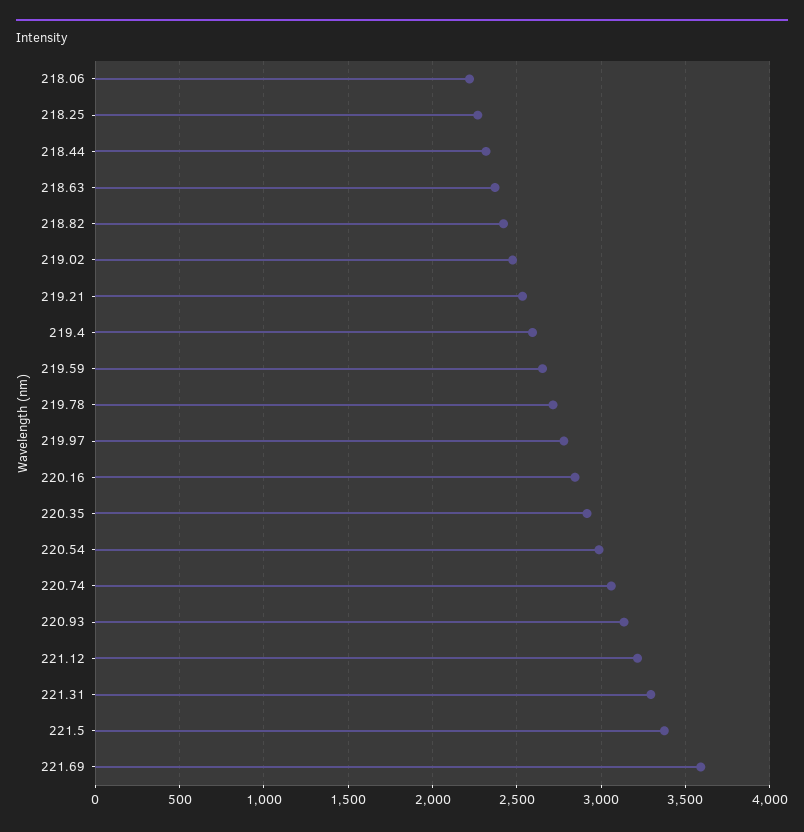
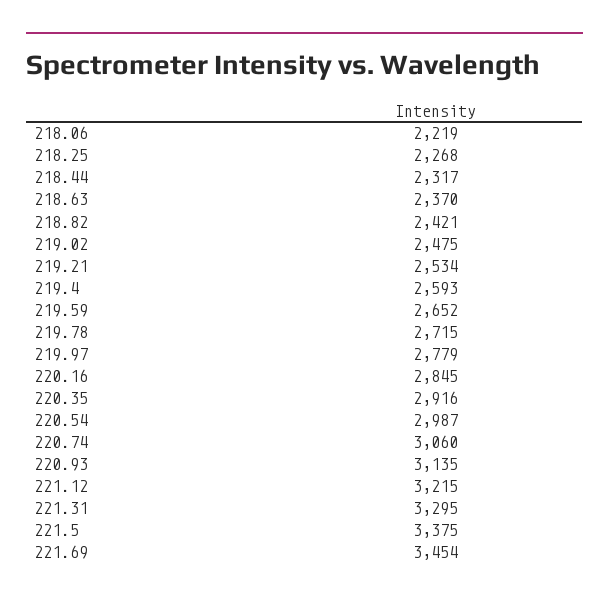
221.69: 3600 -> 3454

